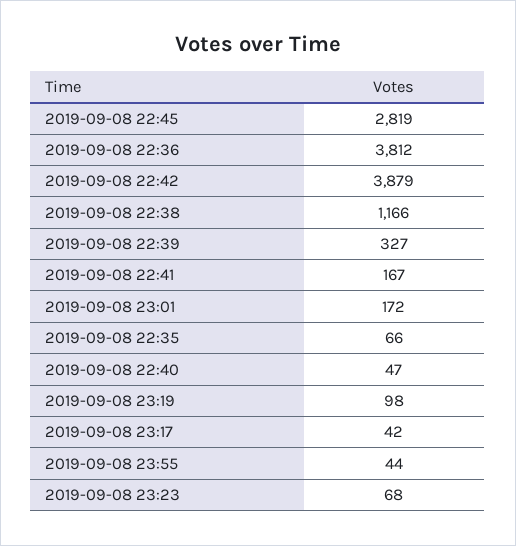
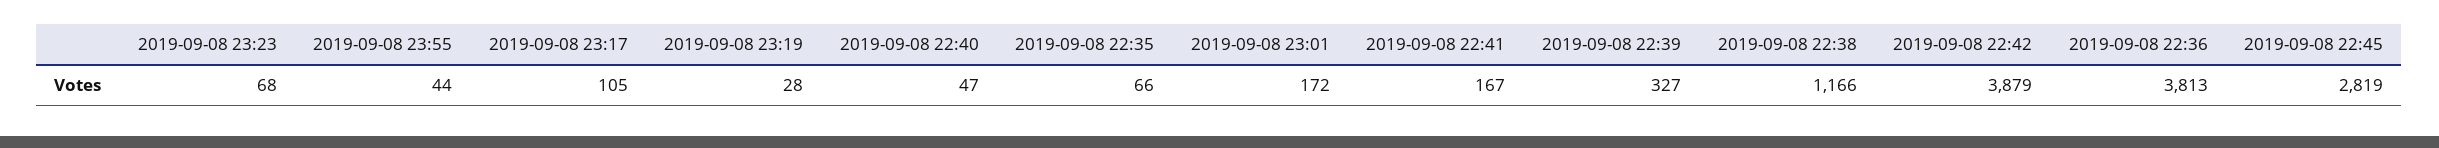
2019-09-08 22:36: 3812 -> 3813
2019-09-08 23:19: 98 -> 28
2019-09-08 23:17: 42 -> 105

